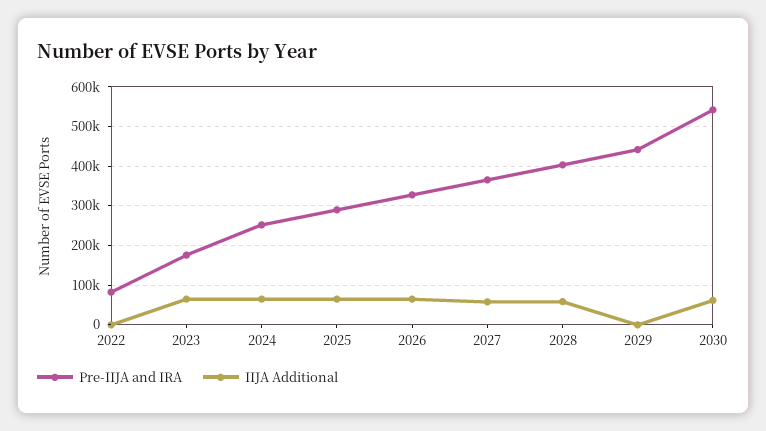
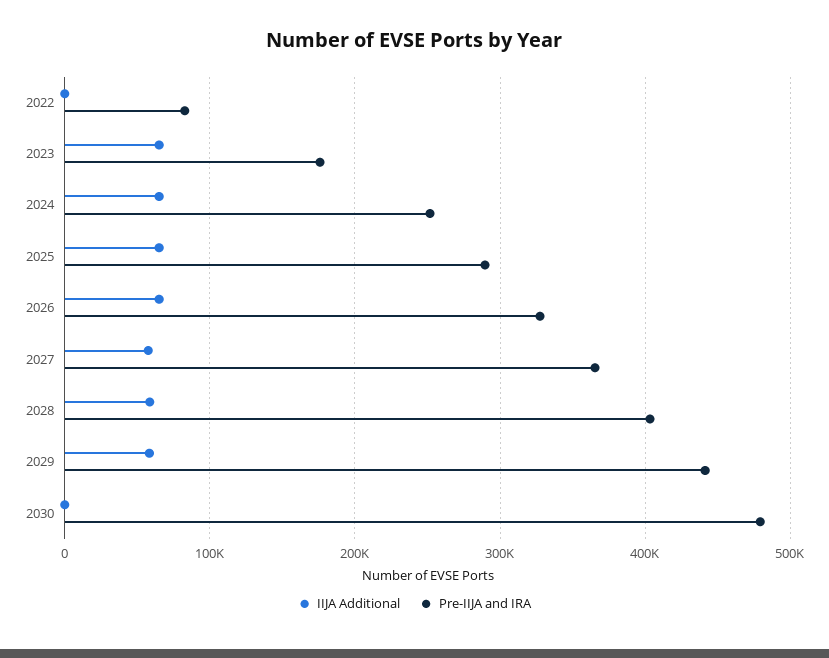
IIJA Additional, 2029: 0 -> 60000
Pre-IIJA and IRA, 2030: 540000 -> 480000
IIJA Additional, 2030: 60000 -> 0

